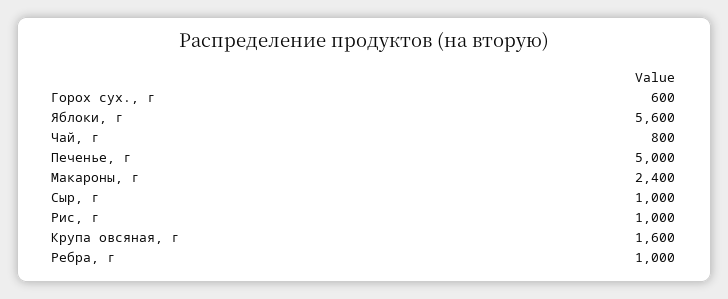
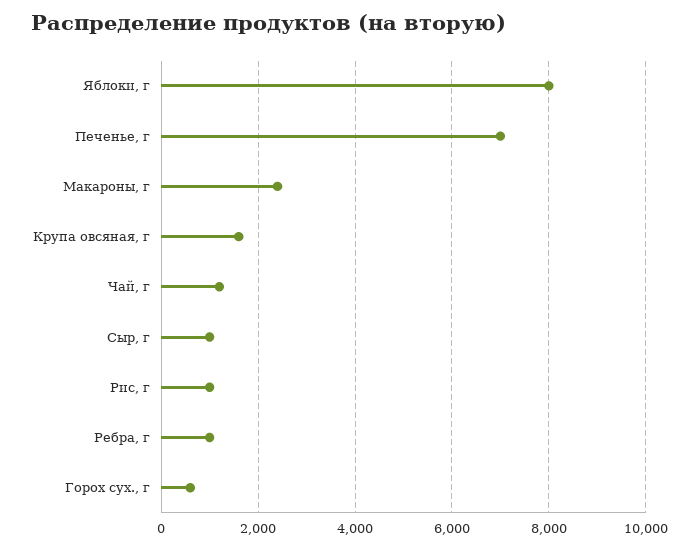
Яблоки, г: 5600 -> 8000
Чай, г: 800 -> 1200
Печенье, г: 5000 -> 7000

